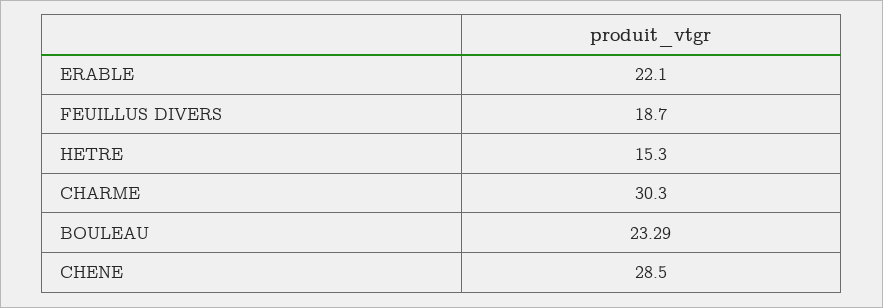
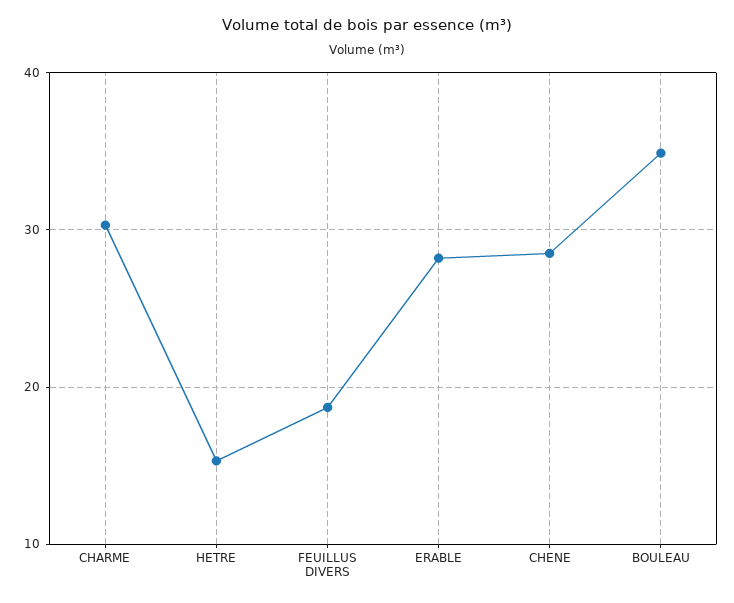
ERABLE: 22.1 -> 28
BOULEAU: 23.29 -> 35

